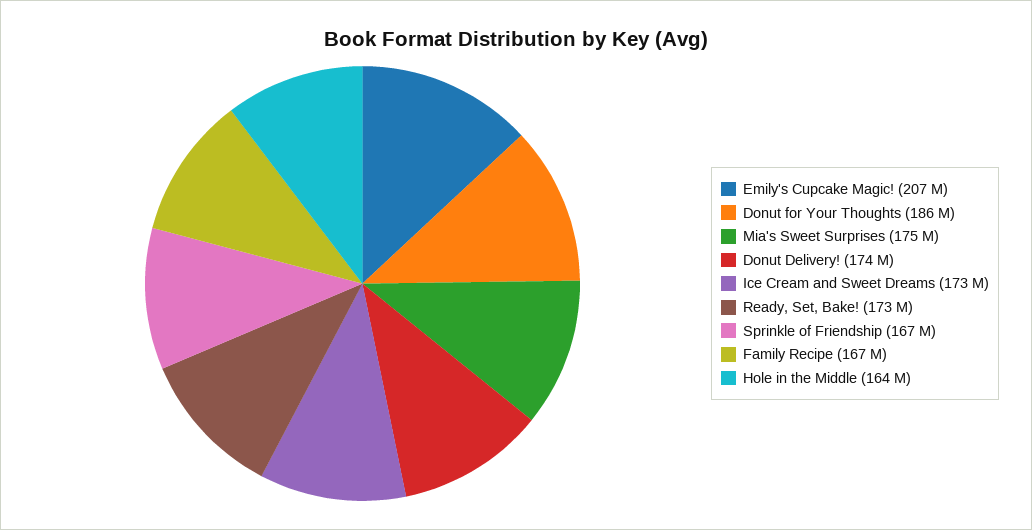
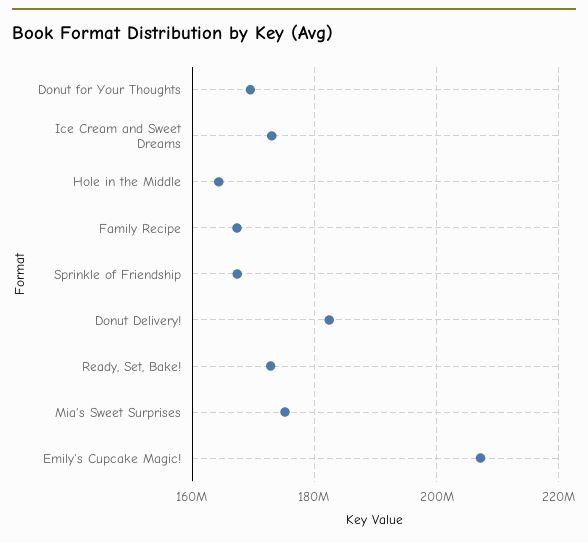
Donut for Your Thoughts: 186000000 -> 170000000
Donut Delivery!: 174000000 -> 182000000

